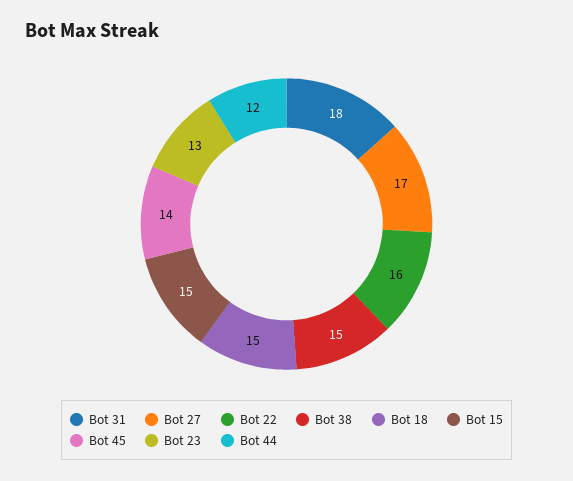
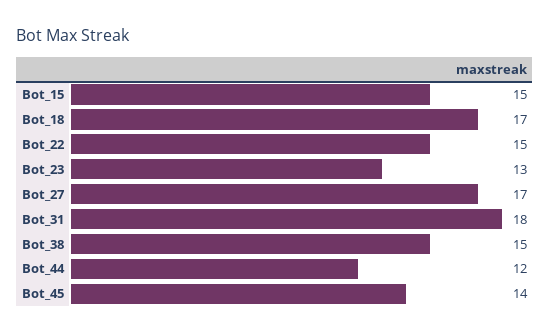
Bot 22: 16 -> 15
Bot 18: 15 -> 17

